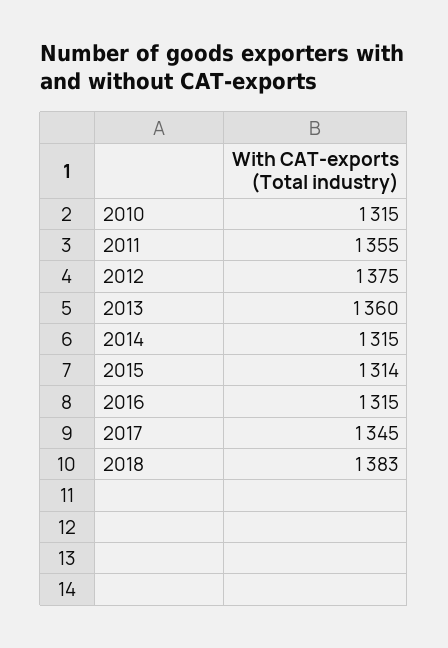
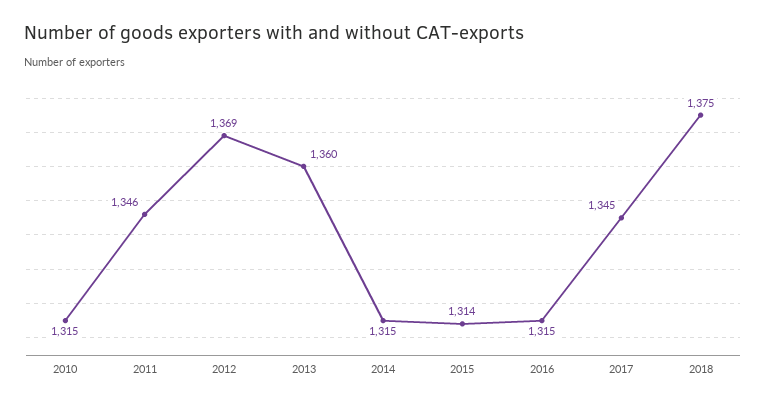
2011: 1355 -> 1346
2012: 1375 -> 1369
2018: 1383 -> 1375

